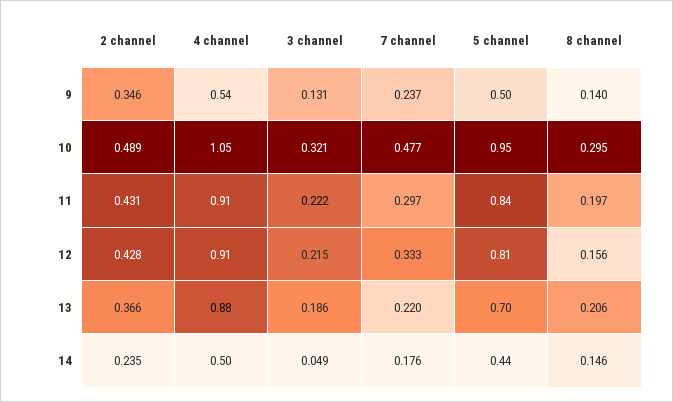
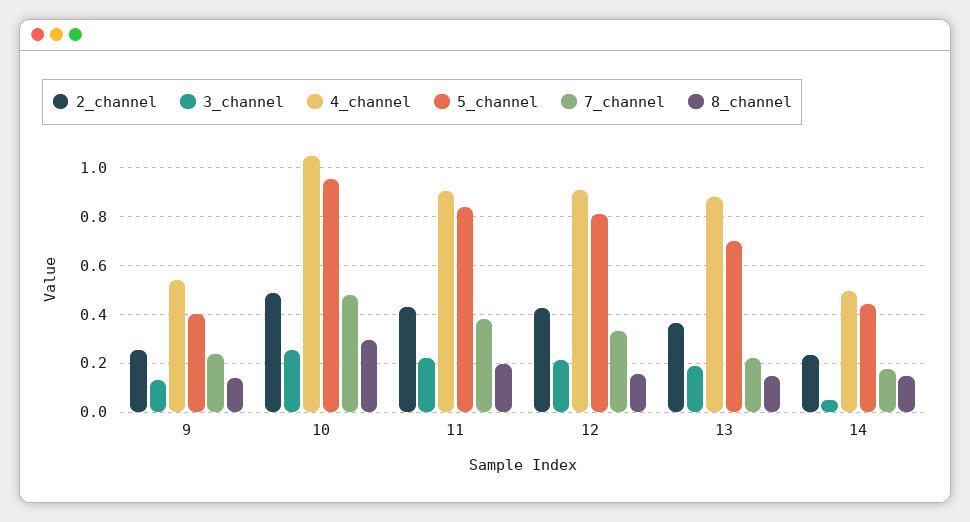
2 channel, 9: 0.346 -> 0.25
5 channel, 9: 0.5 -> 0.4
3 channel, 10: 0.321 -> 0.25
7 channel, 11: 0.297 -> 0.375
8 channel, 13: 0.206 -> 0.15

